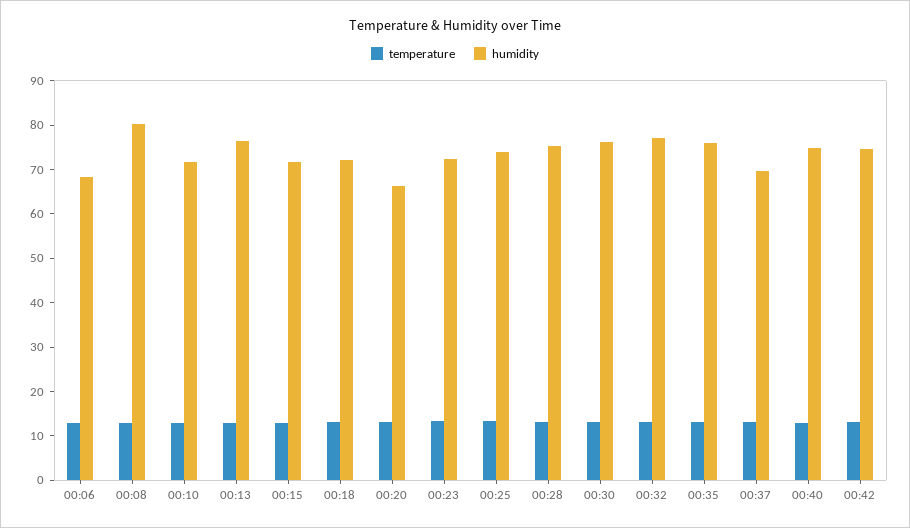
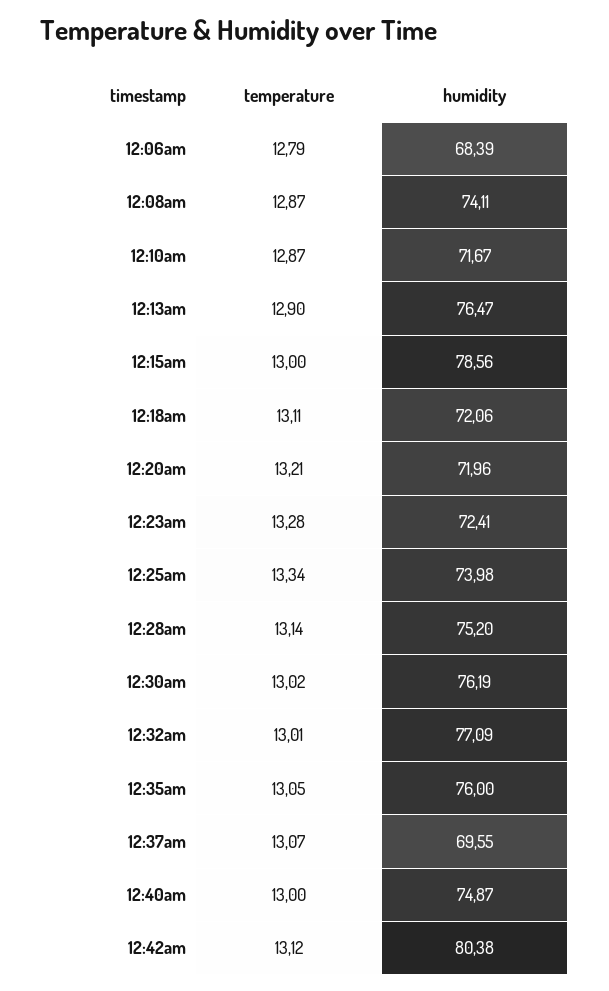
humidity, 00:08: 80 -> 74.11
humidity, 00:15: 72 -> 78.56
humidity, 00:20: 66 -> 71.96
humidity, 00:42: 74 -> 80.38

